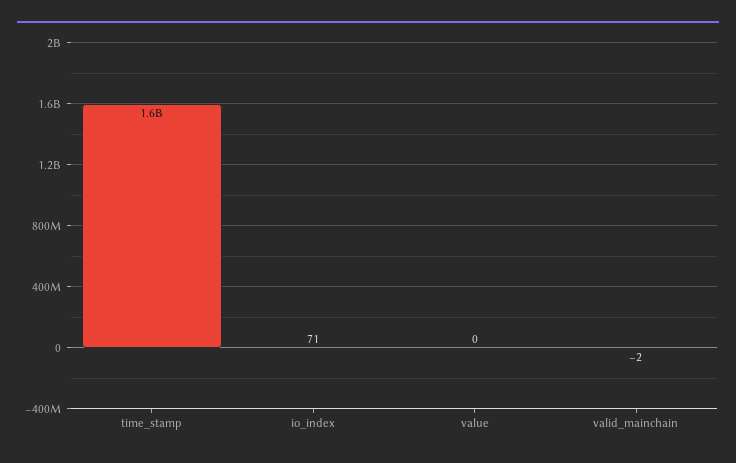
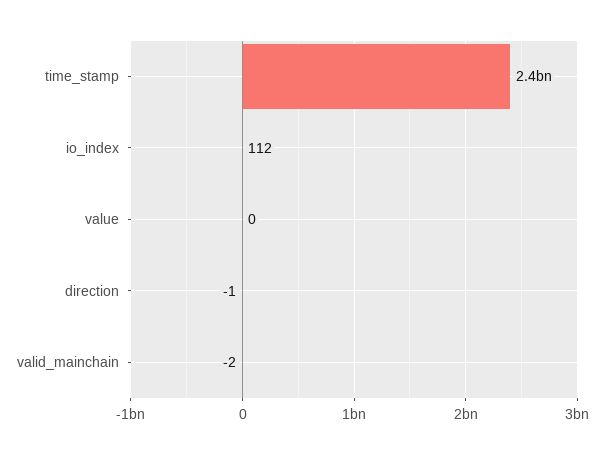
time_stamp: 1600000000 -> 2400000000
io_index: 71 -> 112
direction: none -> -1

